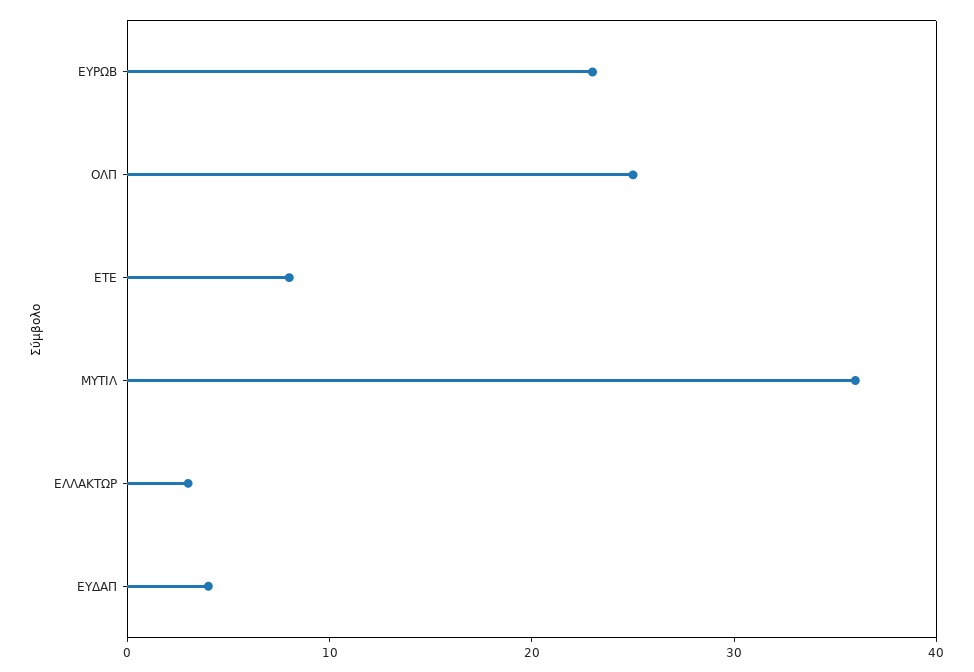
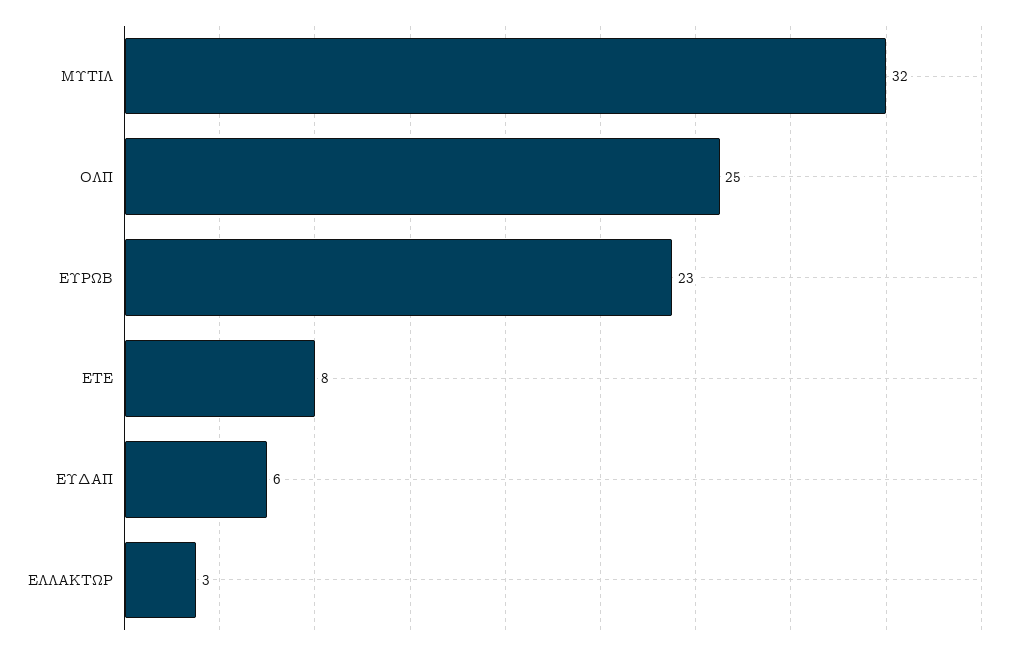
ΜΥΤΙΛ: 36 -> 32
ΕΥΔΑΠ: 4 -> 6

